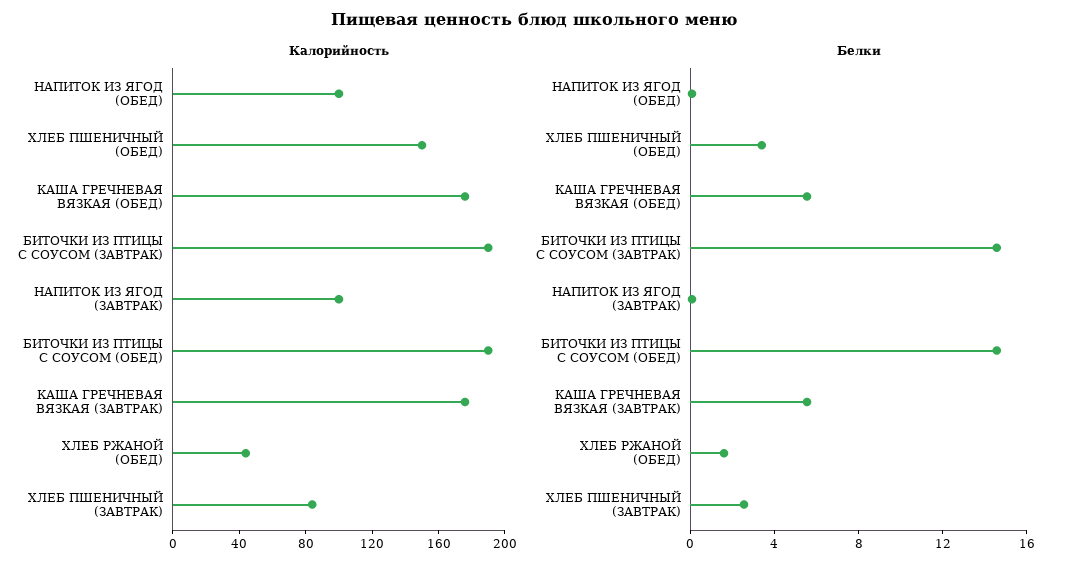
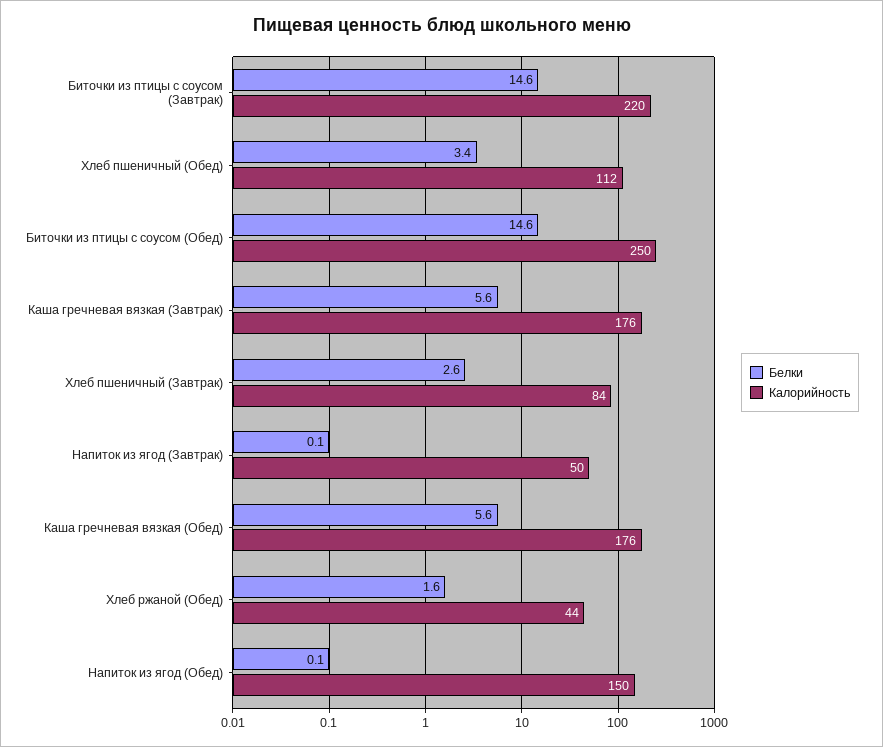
Калорийность, НАПИТОК ИЗ ЯГОД (ОБЕД): 100 -> 150
Калорийность, ХЛЕБ ПШЕНИЧНЫЙ (ОБЕД): 150 -> 112
Калорийность, БИТОЧКИ ИЗ ПТИЦЫ С СОУСОМ (ЗАВТРАК): 190 -> 220
Калорийность, НАПИТОК ИЗ ЯГОД (ЗАВТРАК): 100 -> 50
Калорийность, БИТОЧКИ ИЗ ПТИЦЫ С СОУСОМ (ОБЕД): 190 -> 250

